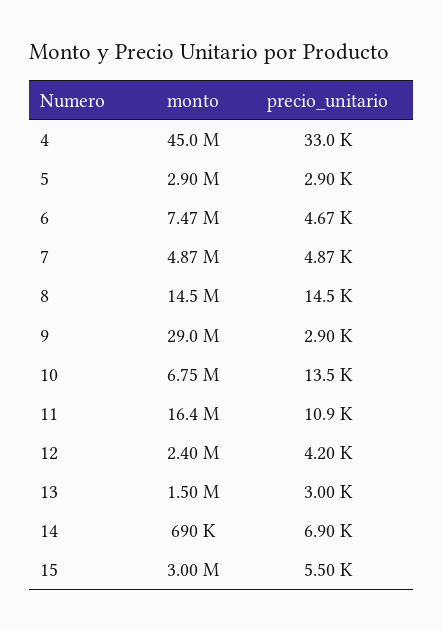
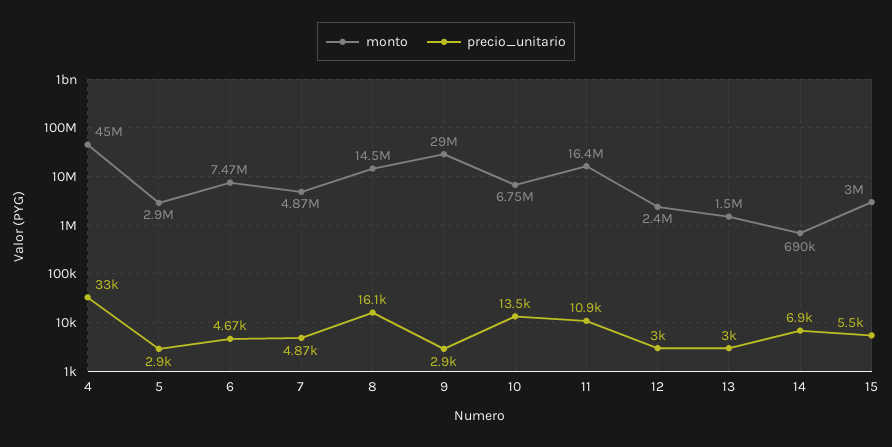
precio_unitario, 8: 14500 -> 16100
precio_unitario, 12: 4200 -> 3000

